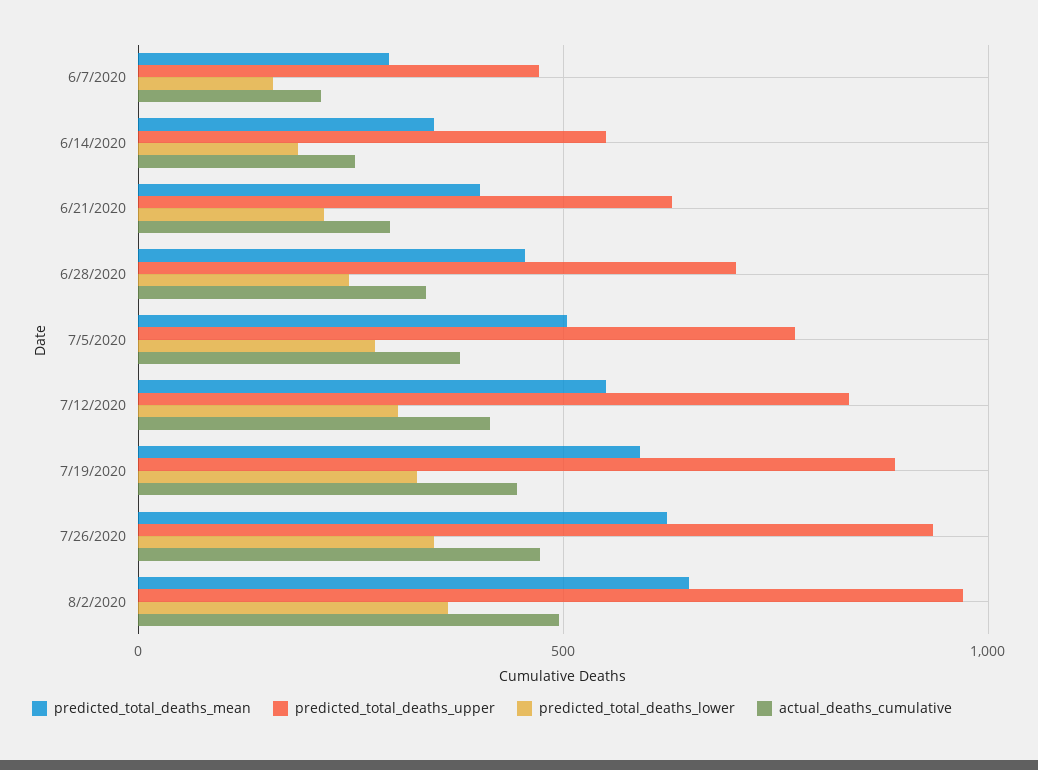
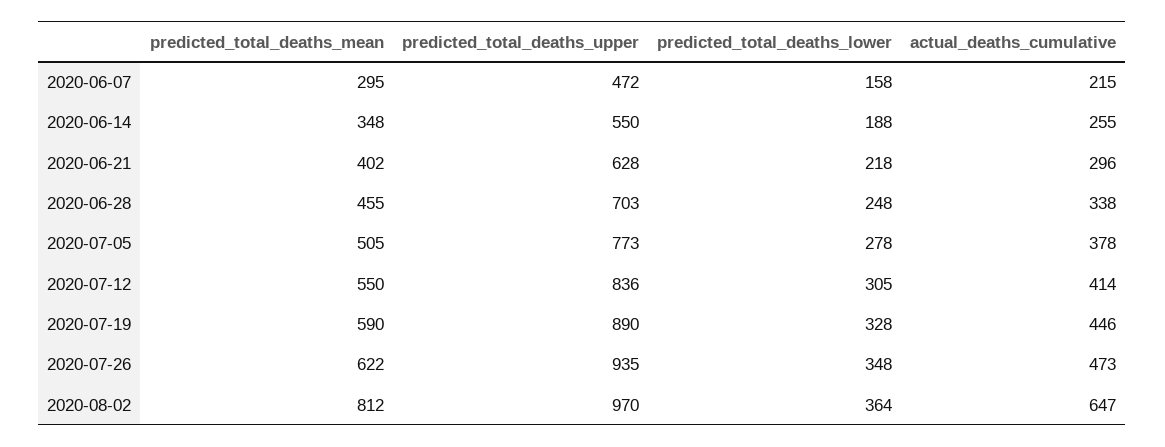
predicted_total_deaths_mean, 8/2/2020: 650 -> 812
actual_deaths_cumulative, 8/2/2020: 500 -> 647

